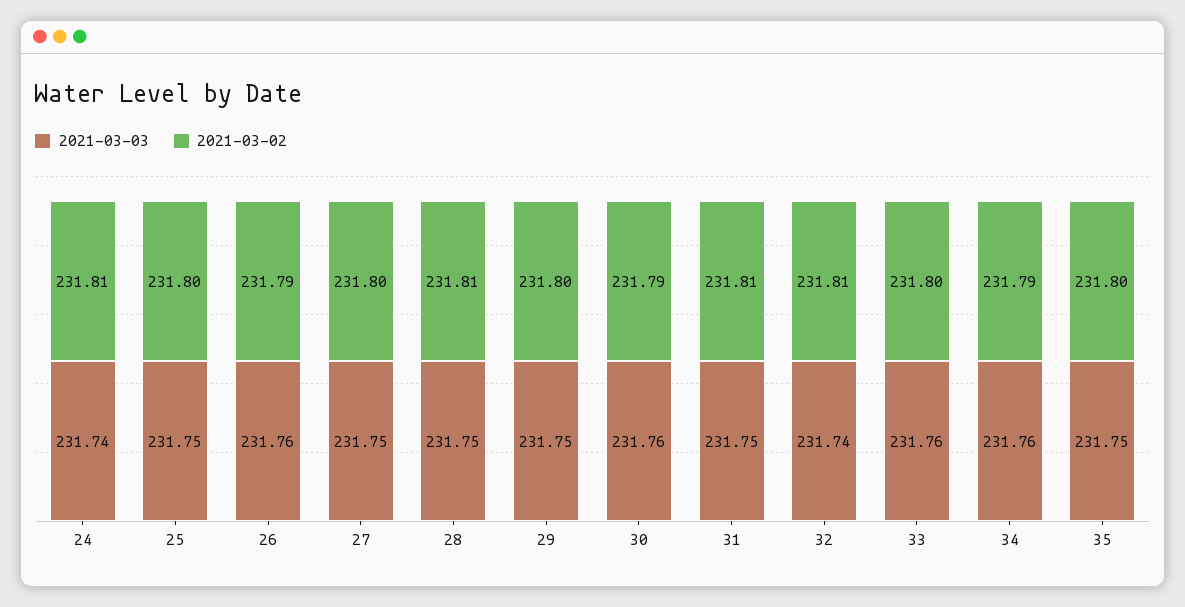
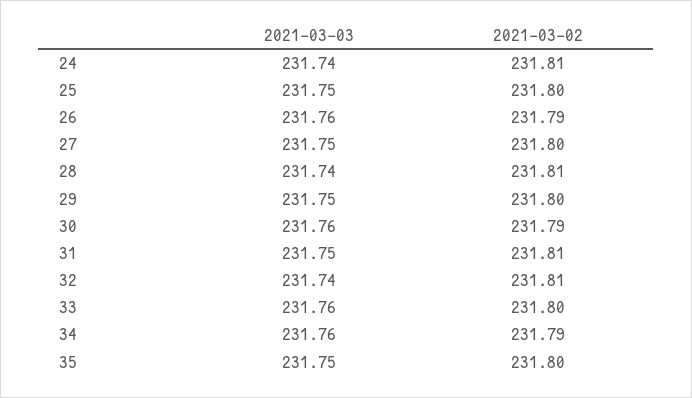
2021-03-03, 28: 231.75 -> 231.74

